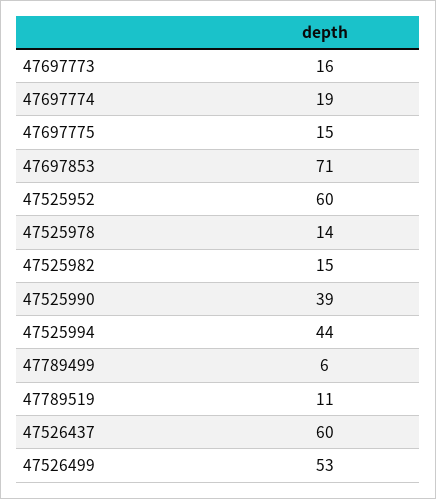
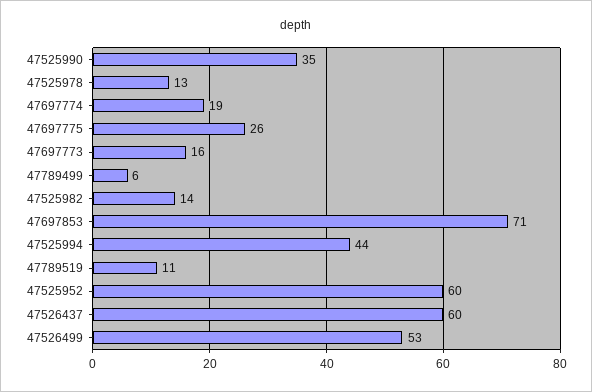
47697775: 15 -> 26
47525978: 14 -> 13
47525982: 15 -> 14
47525990: 39 -> 35

